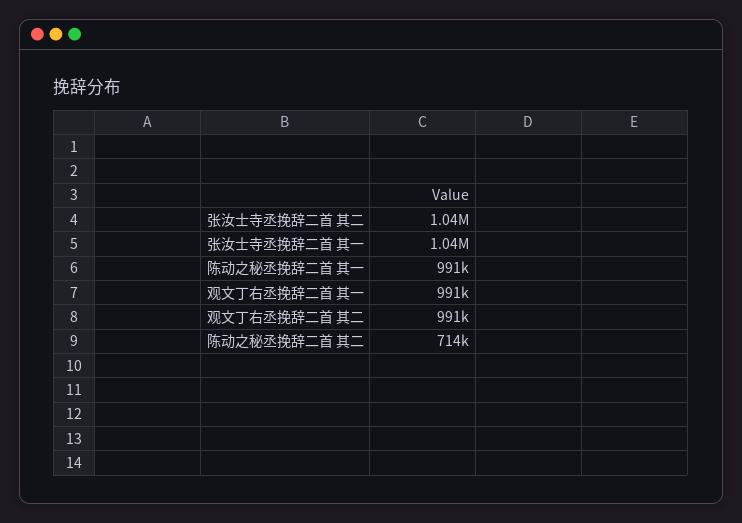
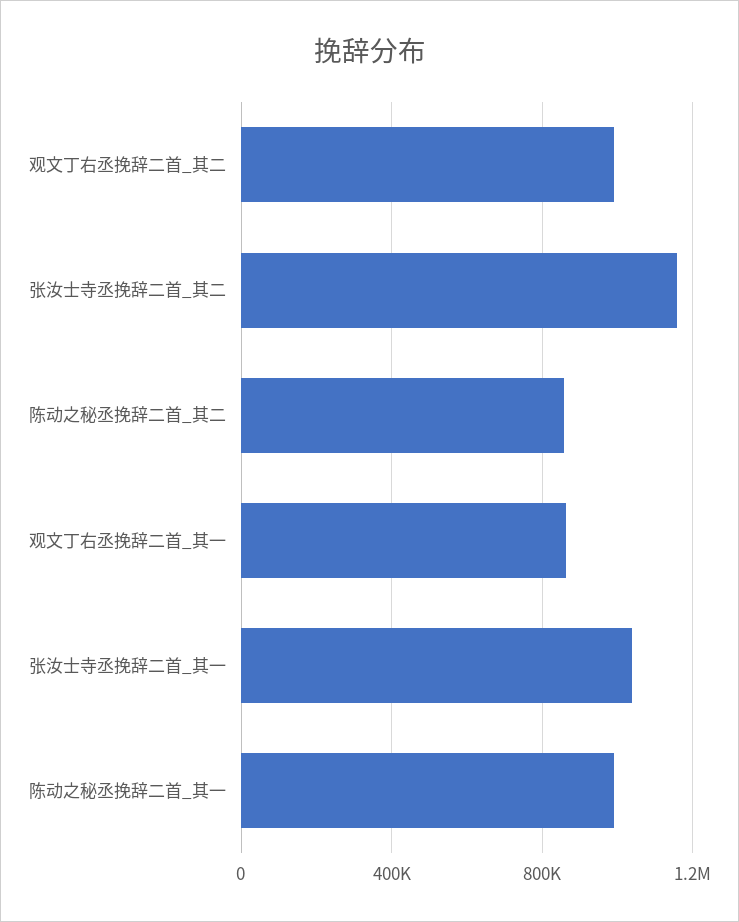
张汝士寺丞挽辞二首 其二: 1040000 -> 1150000
观文丁右丞挽辞二首 其一: 991000 -> 850000
陈动之秘丞挽辞二首 其二: 714000 -> 850000

